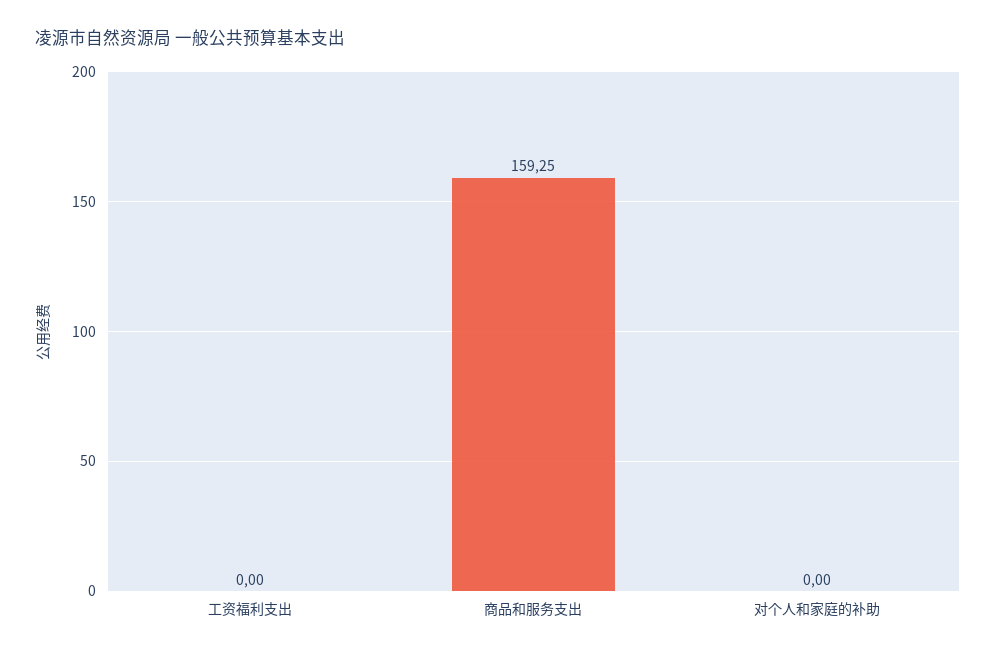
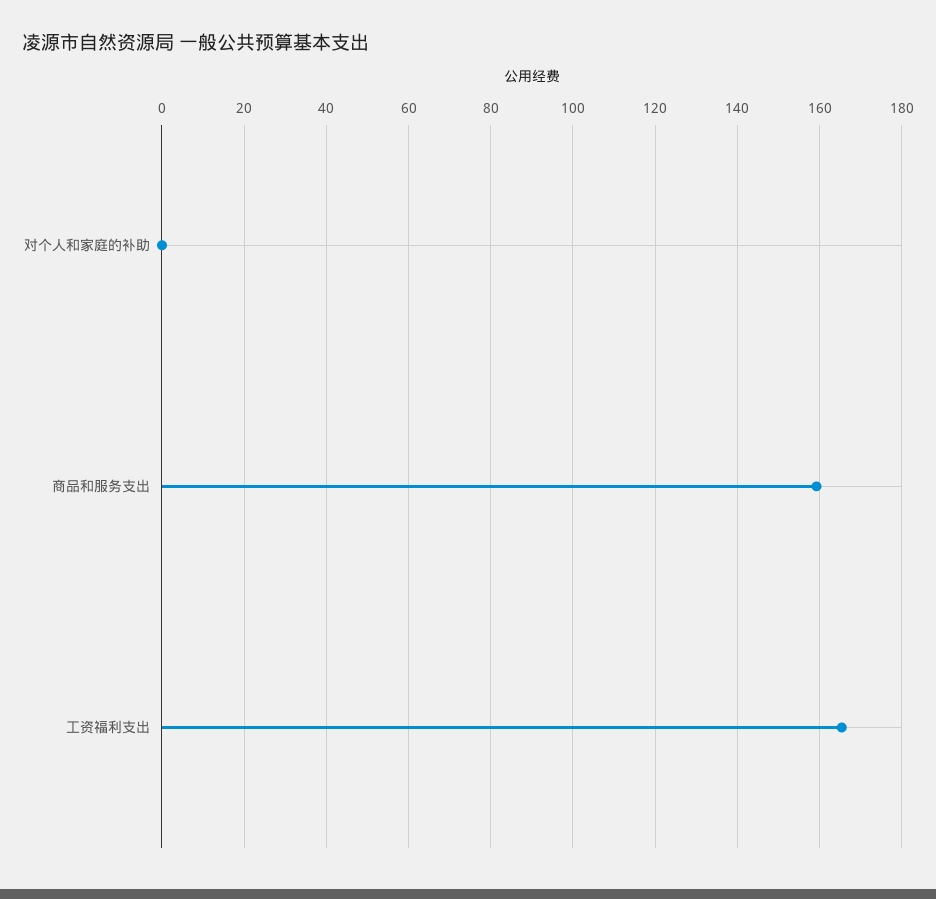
工资福利支出: 0 -> 166

